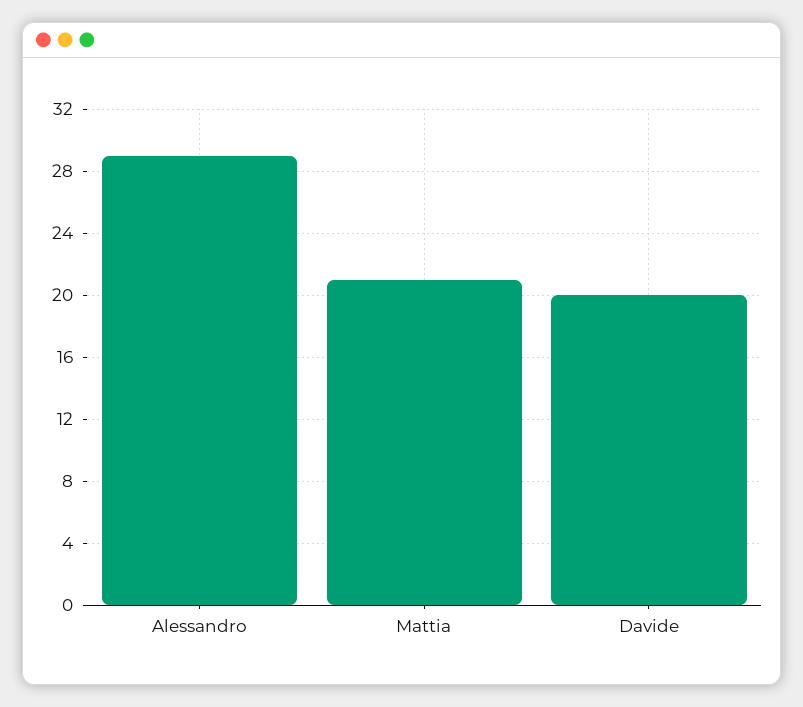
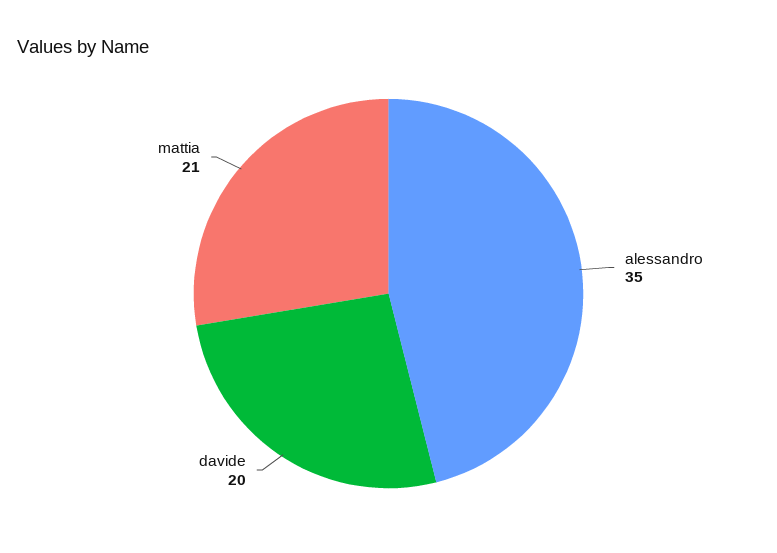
Alessandro: 29 -> 35

